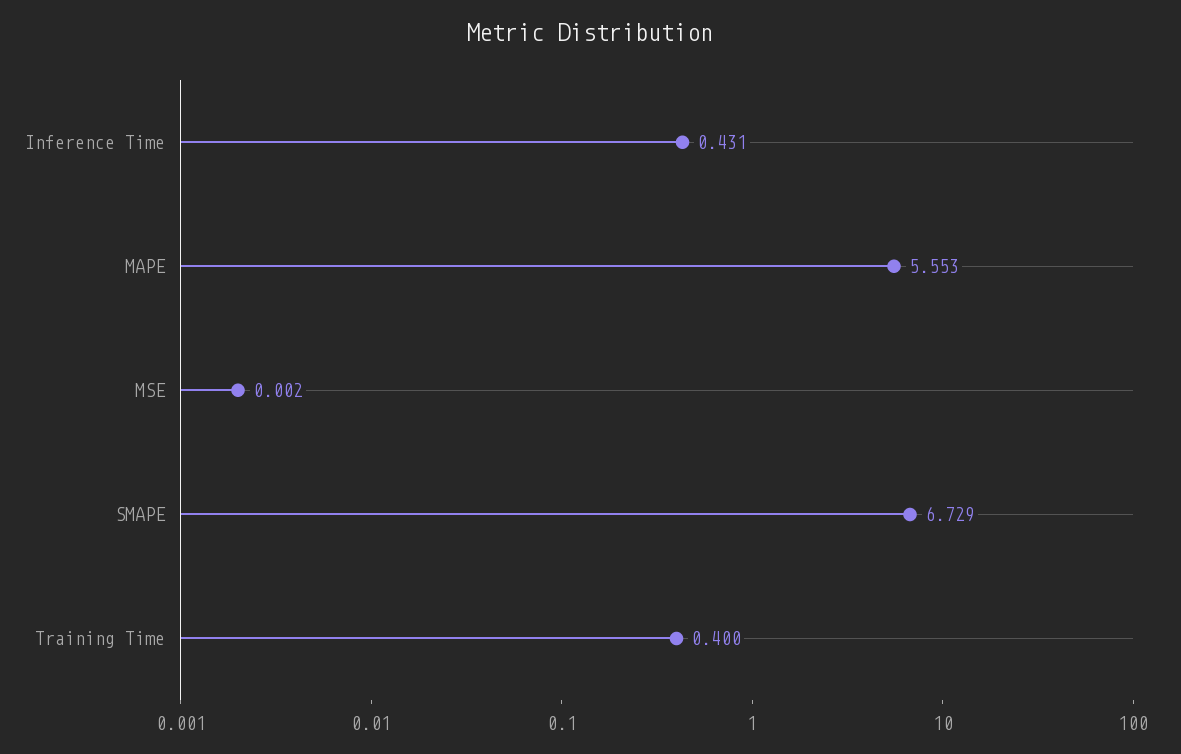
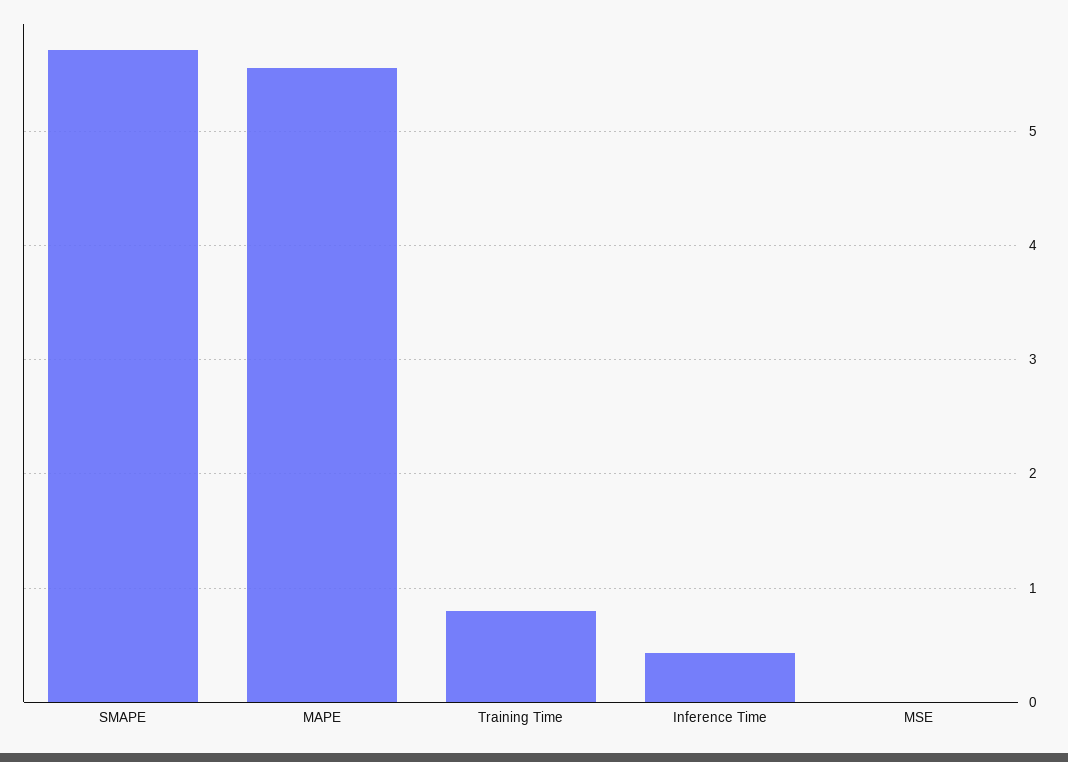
SMAPE: 6.729 -> 5.7
Training Time: 0.4 -> 0.8

